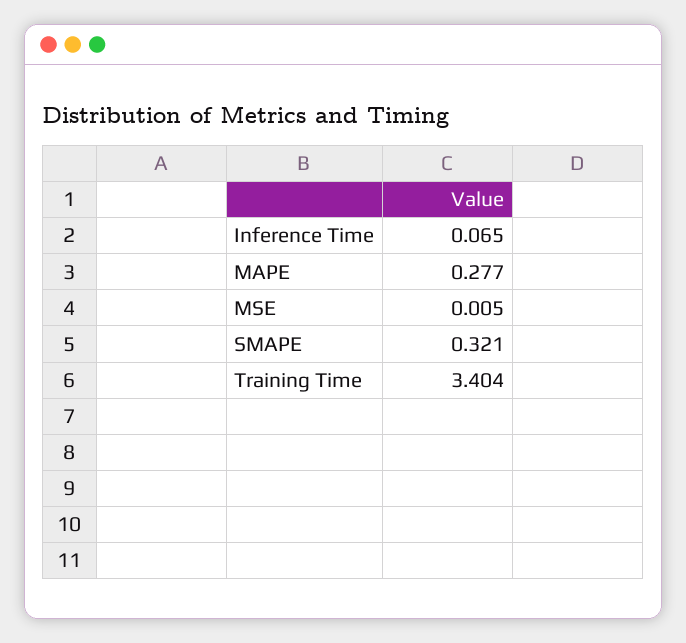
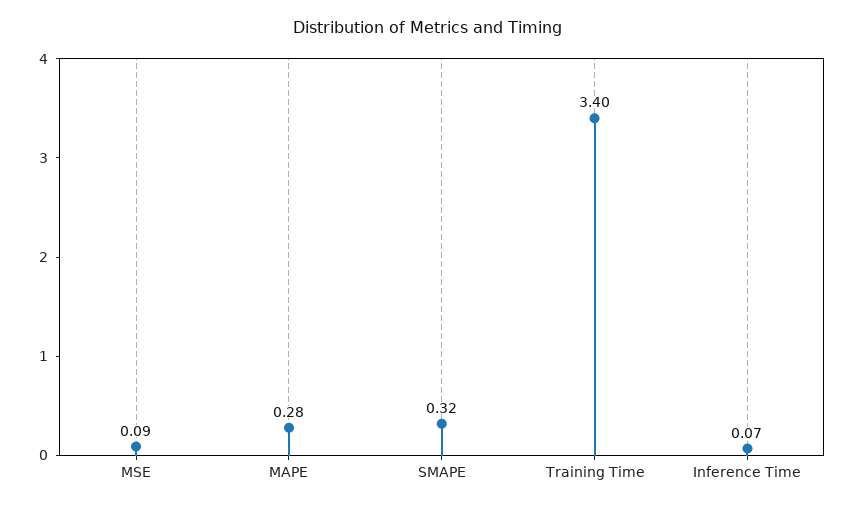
MSE: 0.005 -> 0.09

